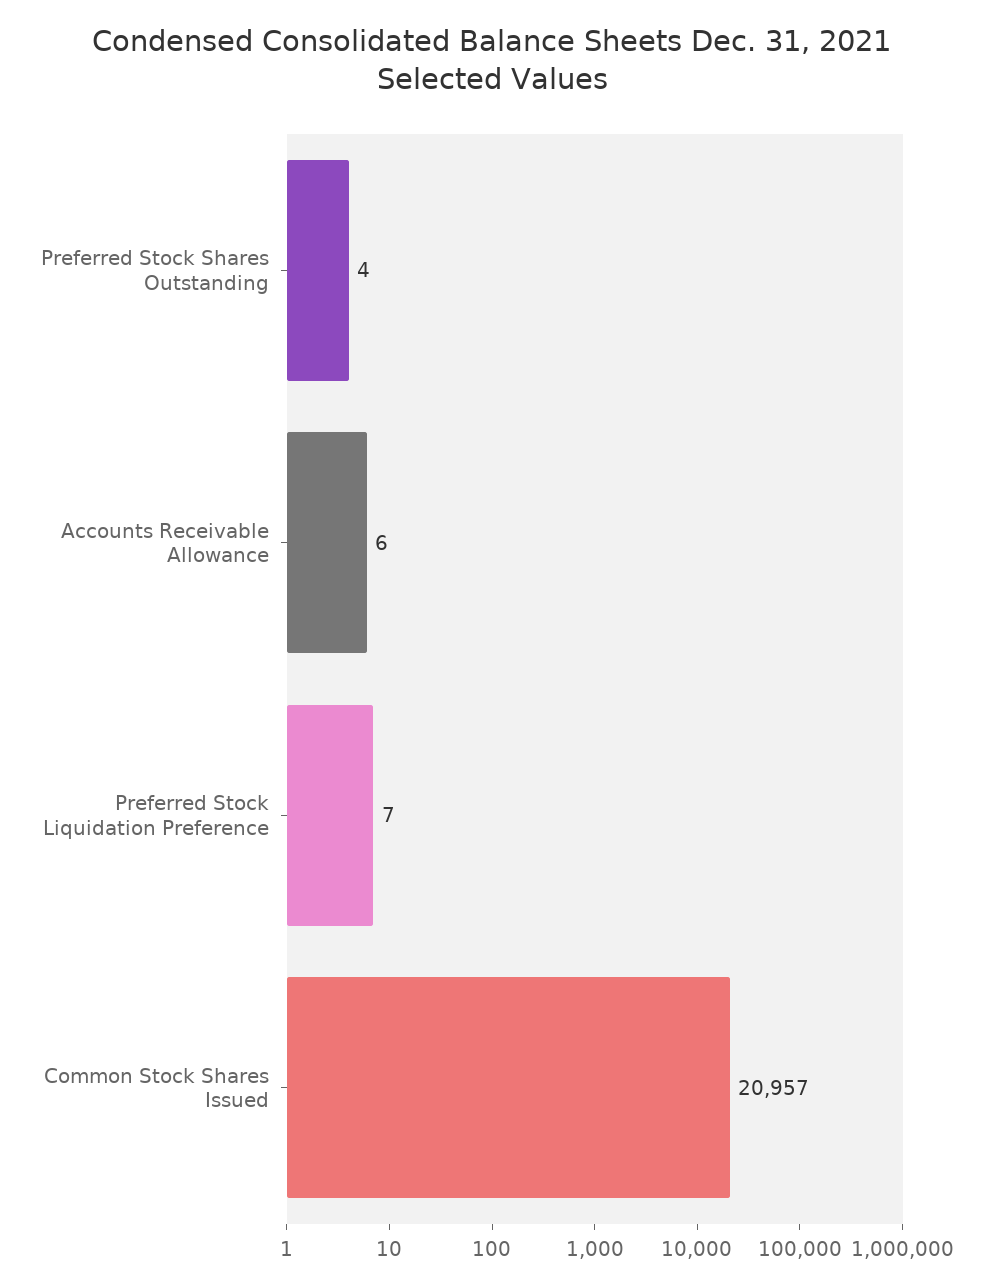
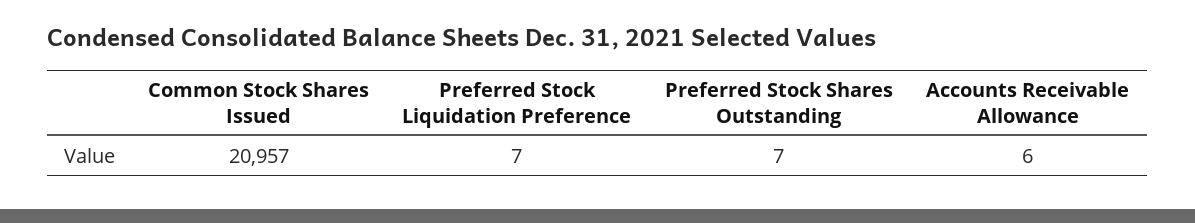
Preferred Stock Shares Outstanding: 4 -> 7

